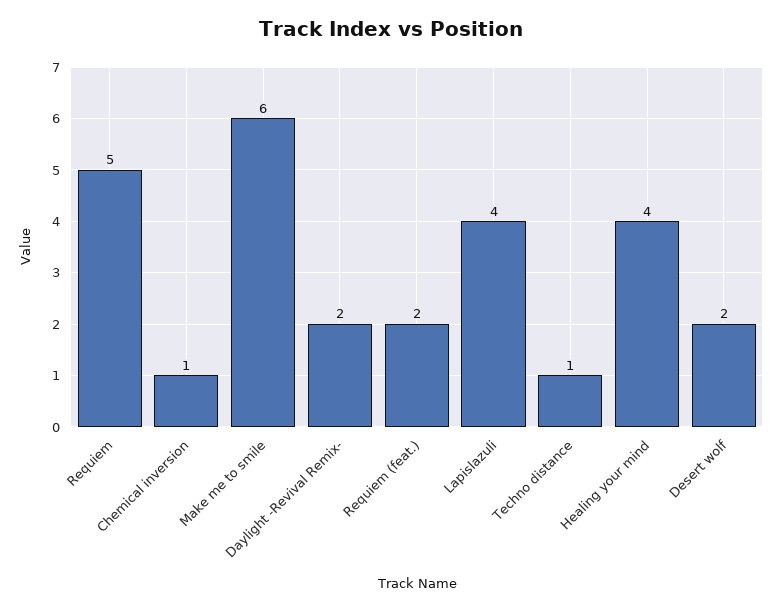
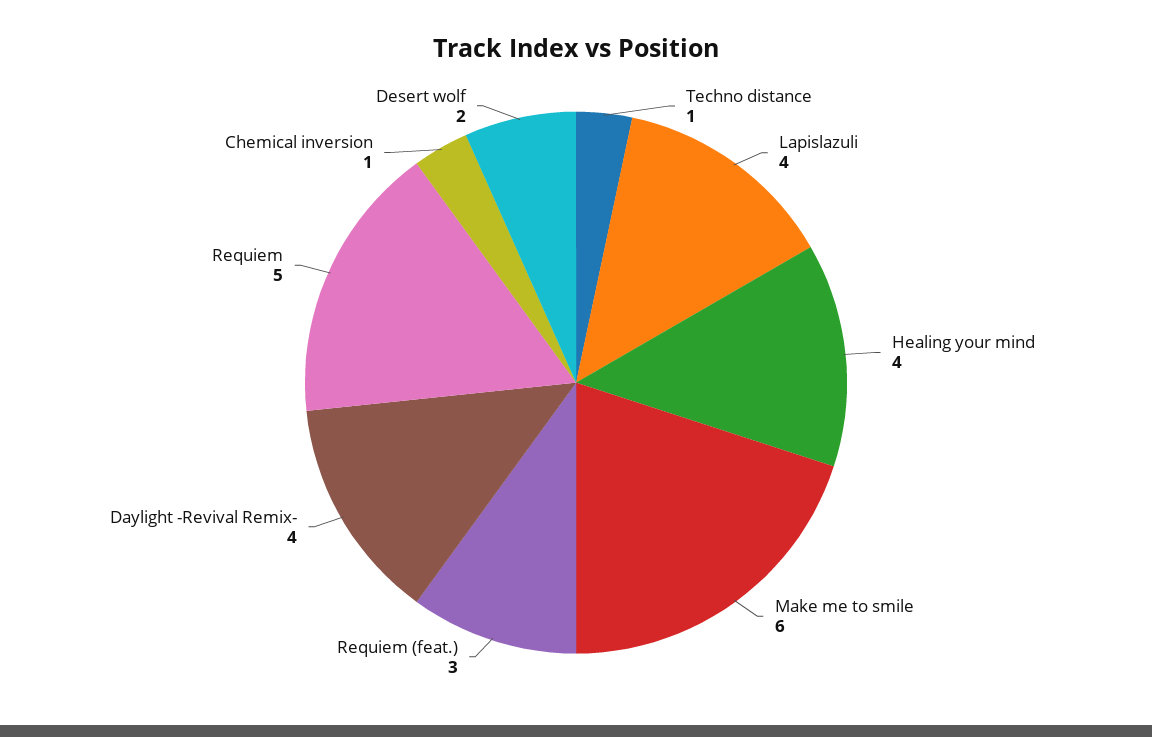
Daylight -Revival Remix-: 2 -> 4
Requiem (feat.): 2 -> 3

